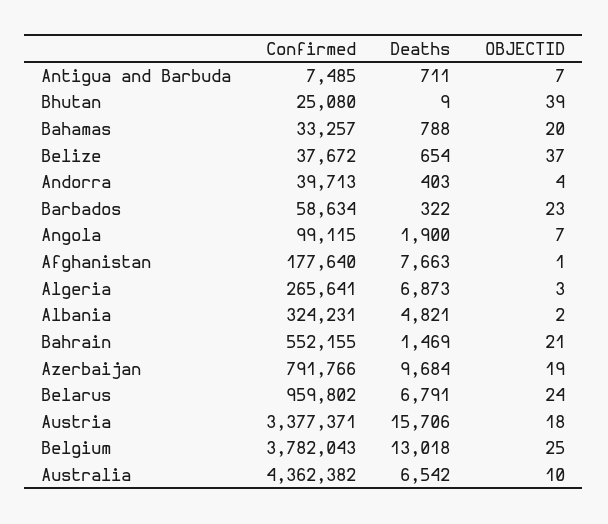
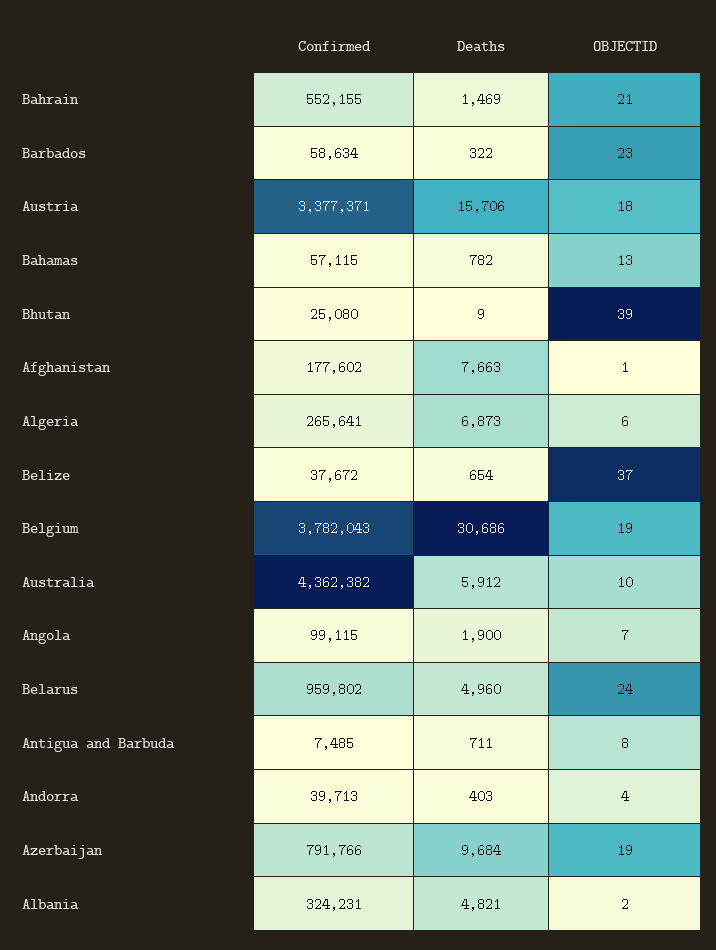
OBJECTID, Antigua and Barbuda: 7 -> 8
Confirmed, Bahamas: 33257 -> 57115
Deaths, Bahamas: 788 -> 782
OBJECTID, Bahamas: 20 -> 13
Confirmed, Afghanistan: 177640 -> 177602
OBJECTID, Algeria: 3 -> 6
Deaths, Belarus: 6791 -> 4960
Deaths, Belgium: 13018 -> 30686
OBJECTID, Belgium: 25 -> 19
Deaths, Australia: 6542 -> 5912

